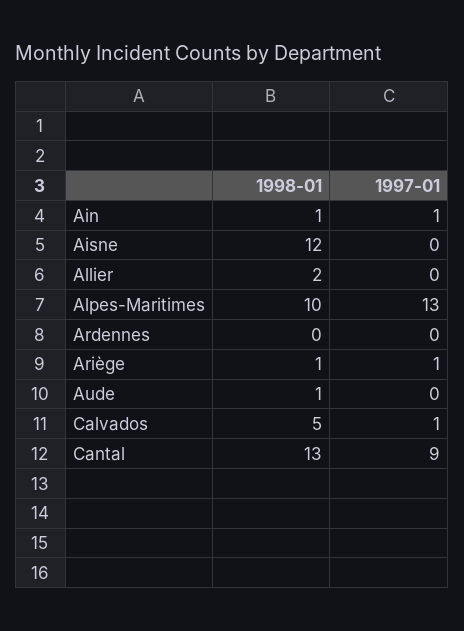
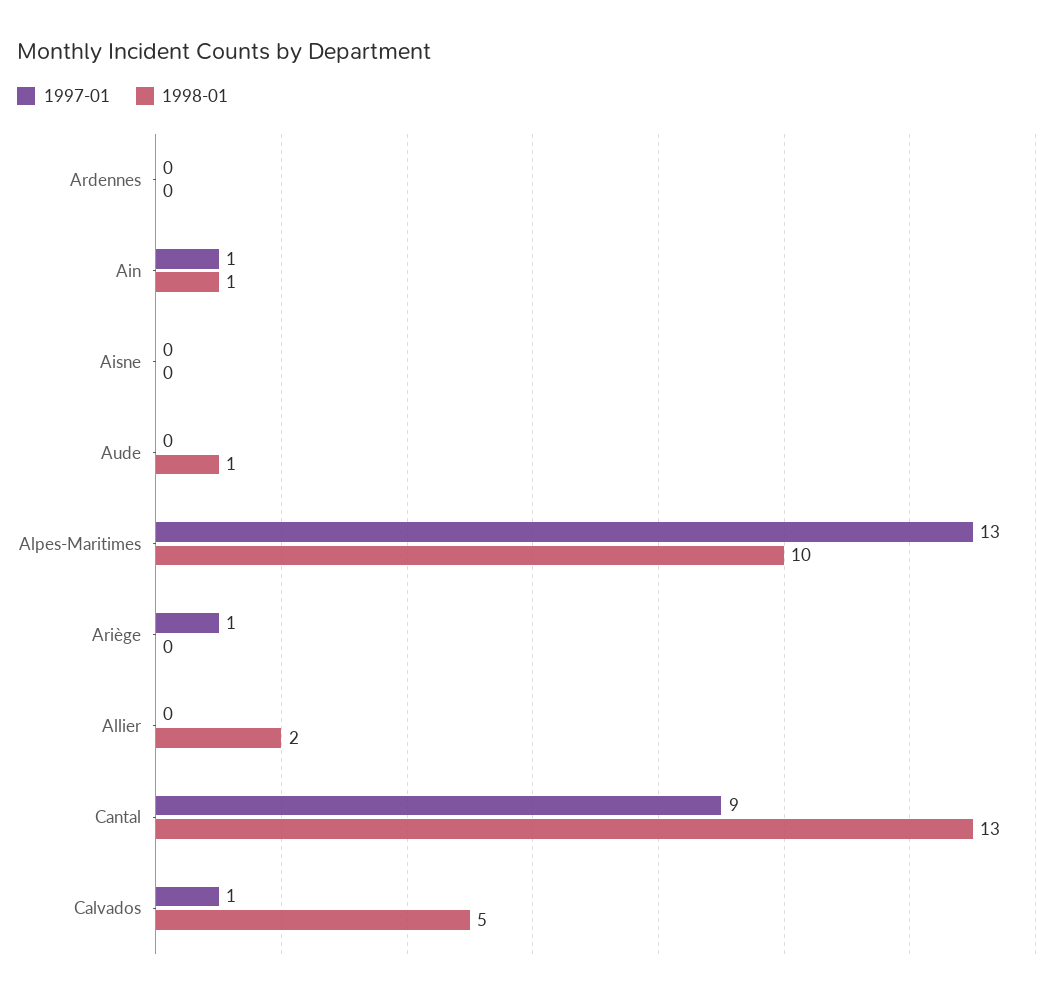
1998-01, Aisne: 12 -> 0
1998-01, Ariège: 1 -> 0

